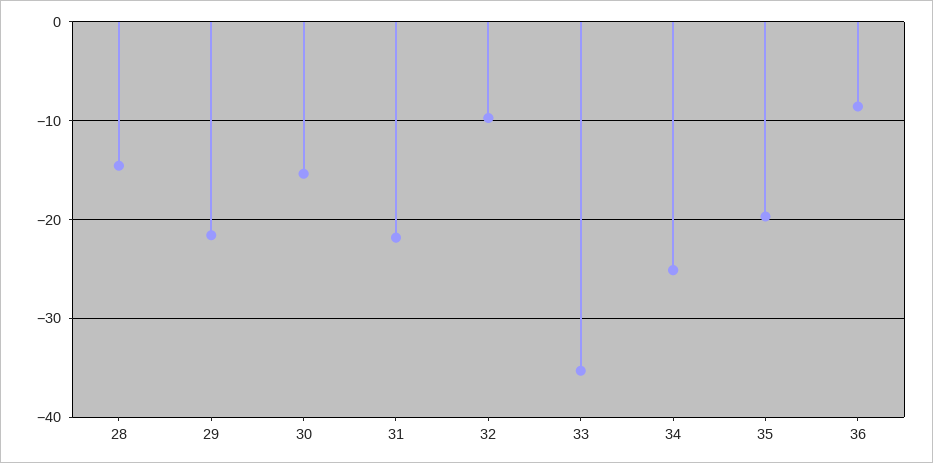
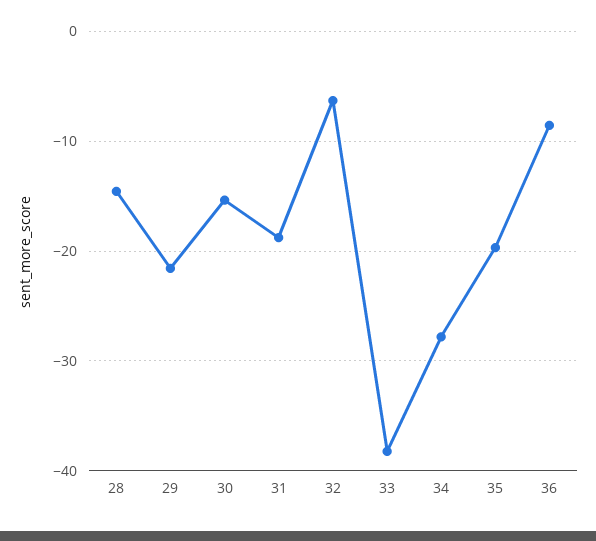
31: -22 -> -19
32: -10 -> -6
33: -35 -> -38
34: -25 -> -28

